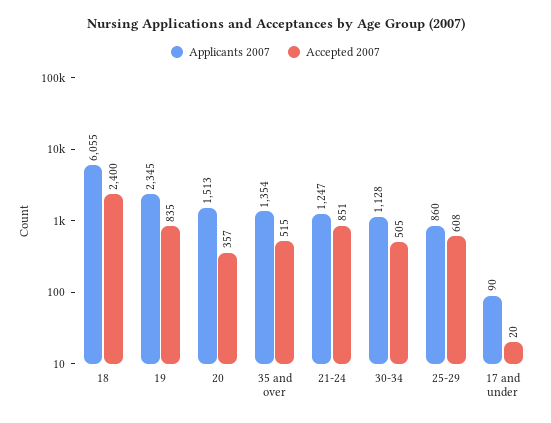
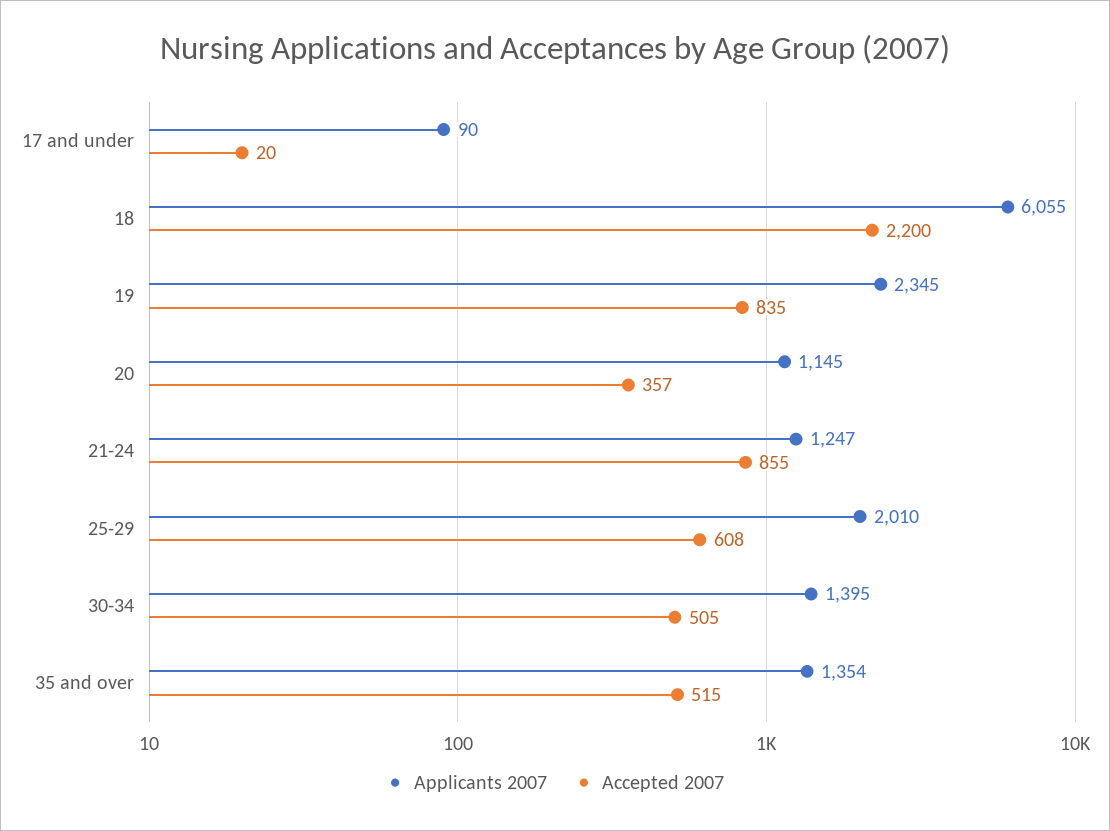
Accepted 2007, 18: 2400 -> 2200
Applicants 2007, 20: 1513 -> 1145
Accepted 2007, 21-24: 851 -> 855
Applicants 2007, 30-34: 1128 -> 1395
Applicants 2007, 25-29: 860 -> 2010

